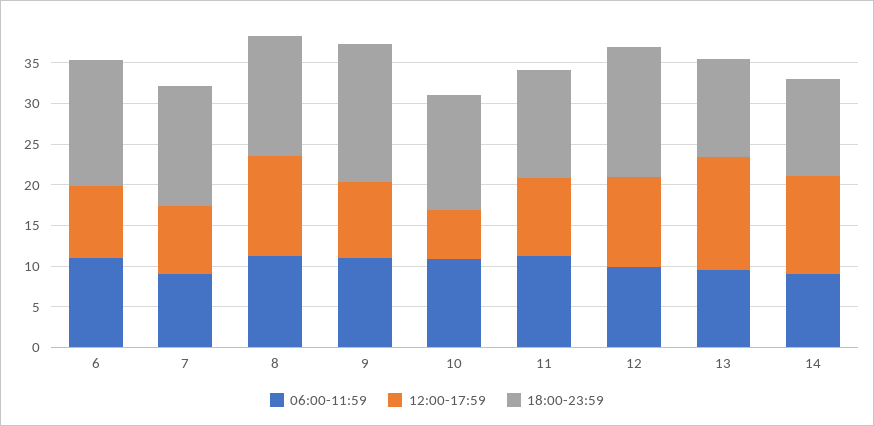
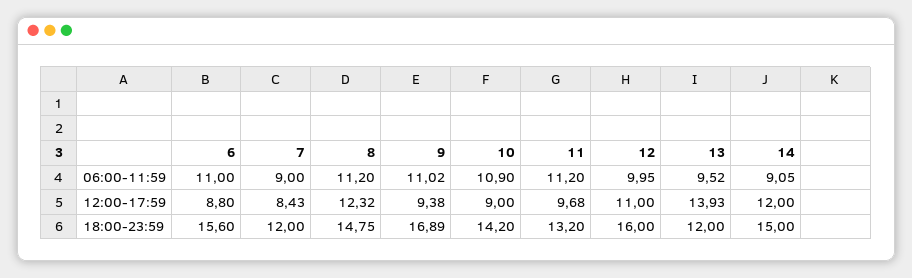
18:00-23:59, 7: 15 -> 12
12:00-17:59, 10: 6 -> 9
18:00-23:59, 14: 12 -> 15

